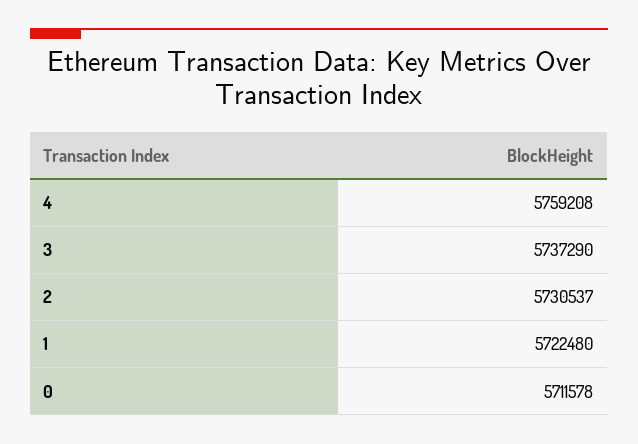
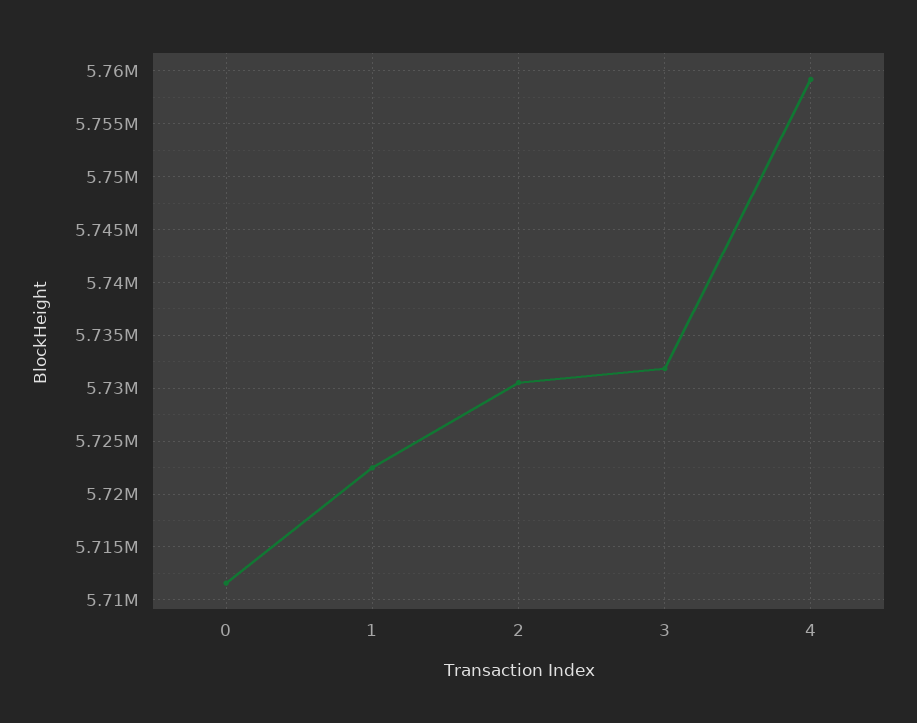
3: 5737290 -> 5732000

